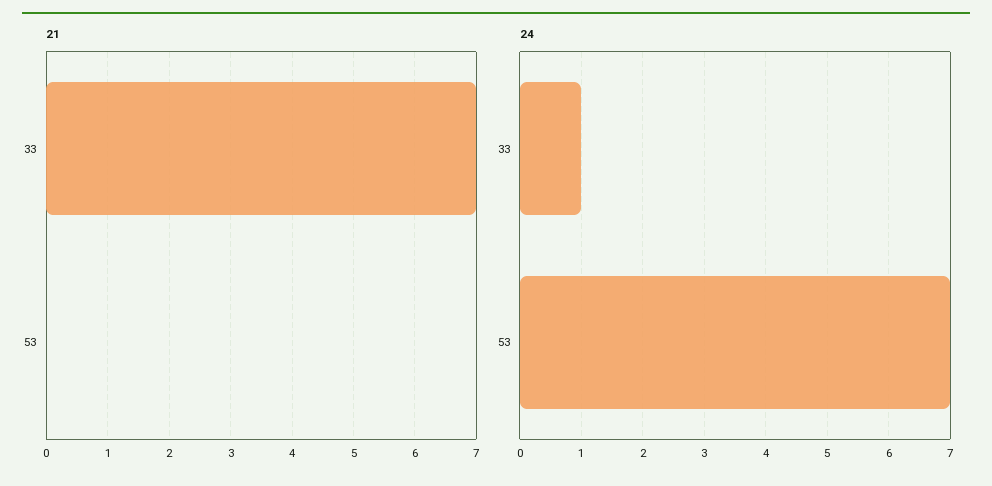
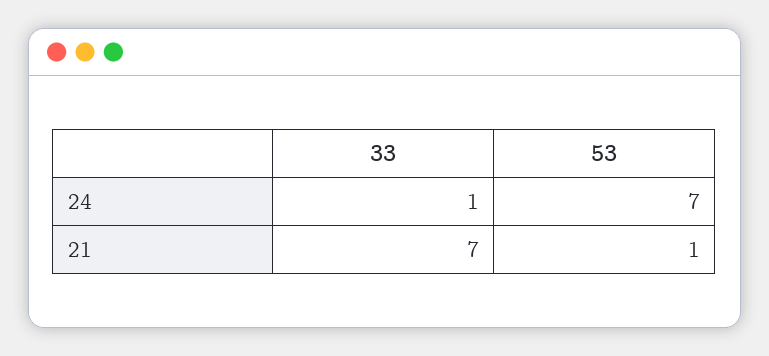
21, 53: 0 -> 1

